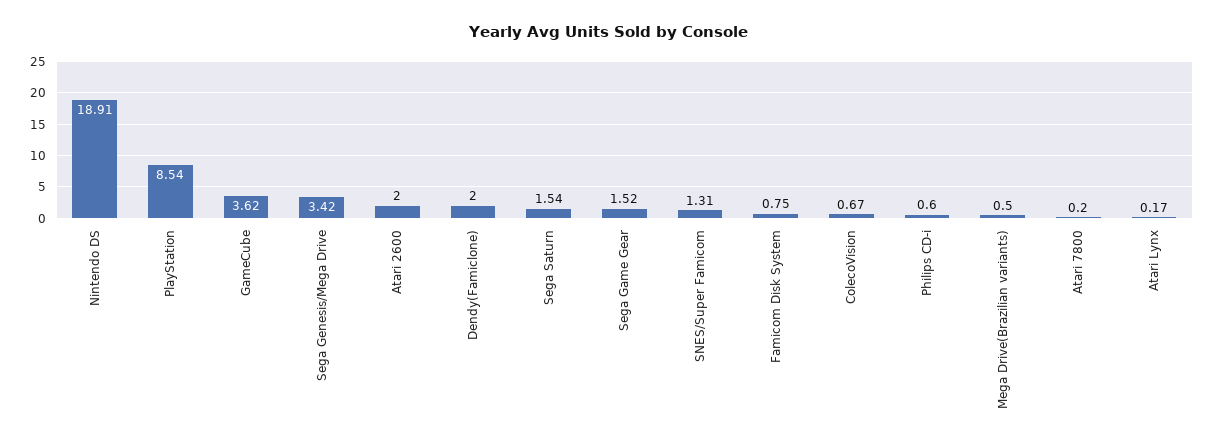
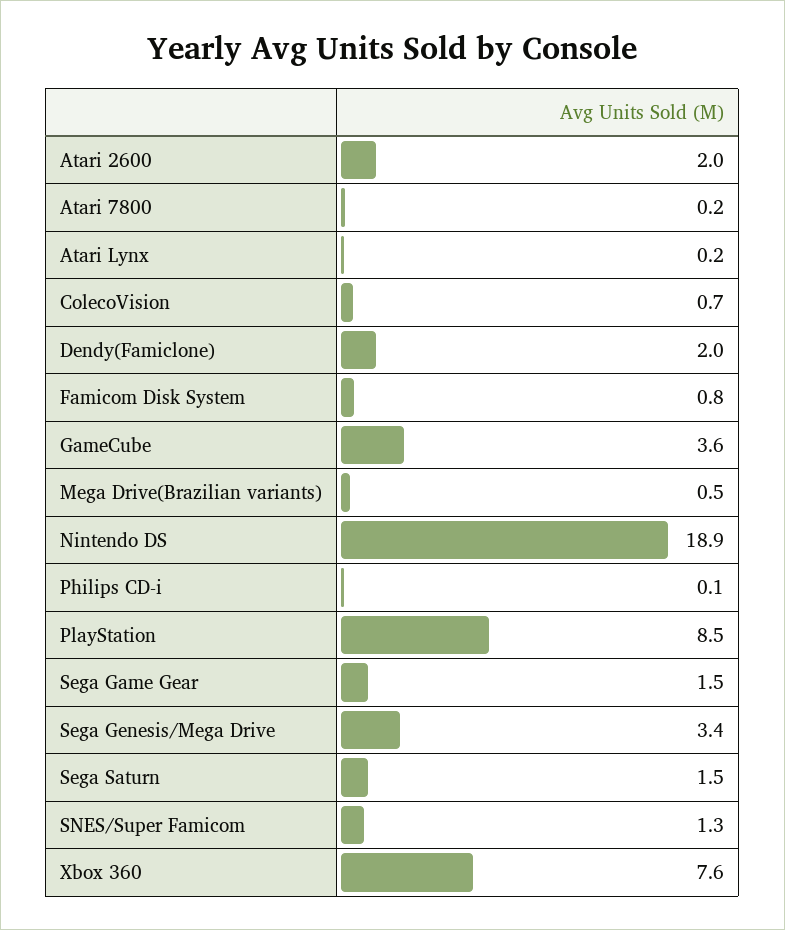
Philips CD-i: 0.6 -> 0.1
Xbox 360: none -> 7.6

